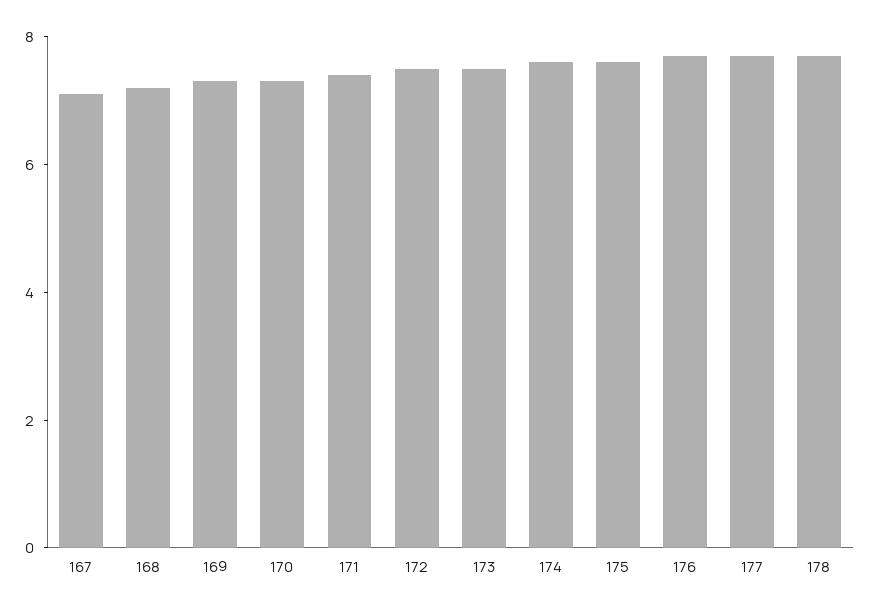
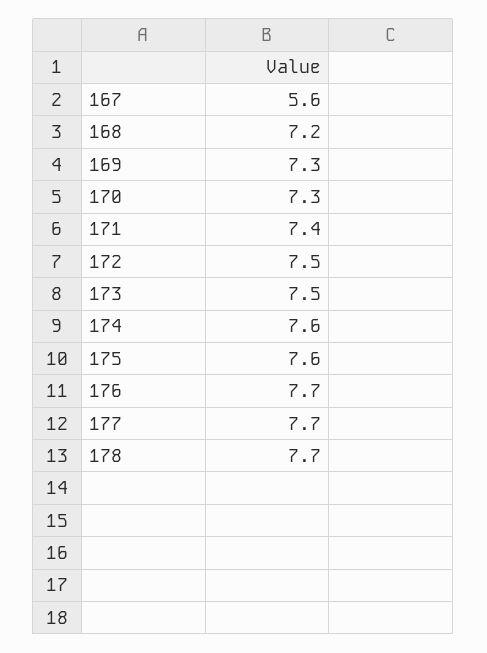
167: 7 -> 5.6

